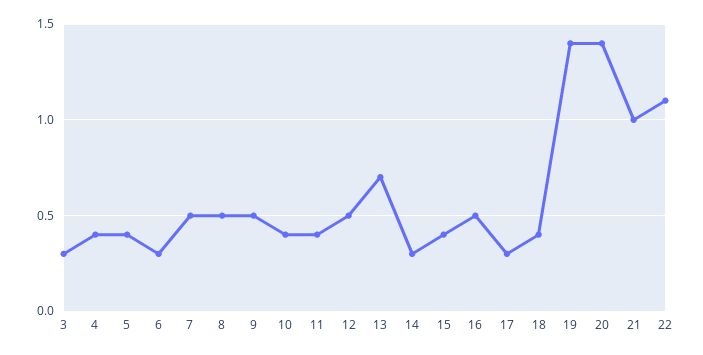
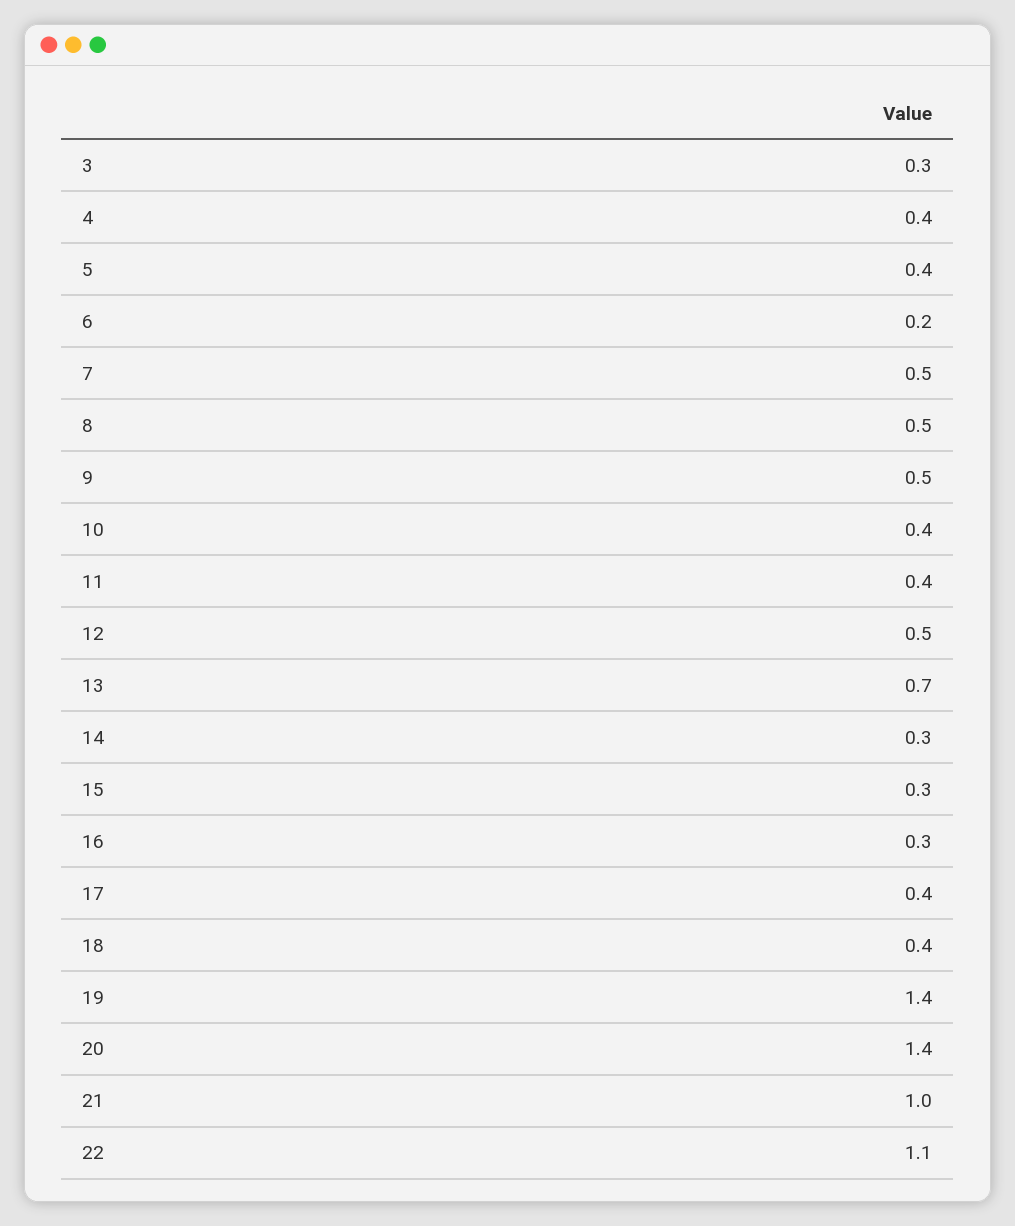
6: 0.3 -> 0.2
15: 0.4 -> 0.3
16: 0.5 -> 0.3
17: 0.3 -> 0.4

